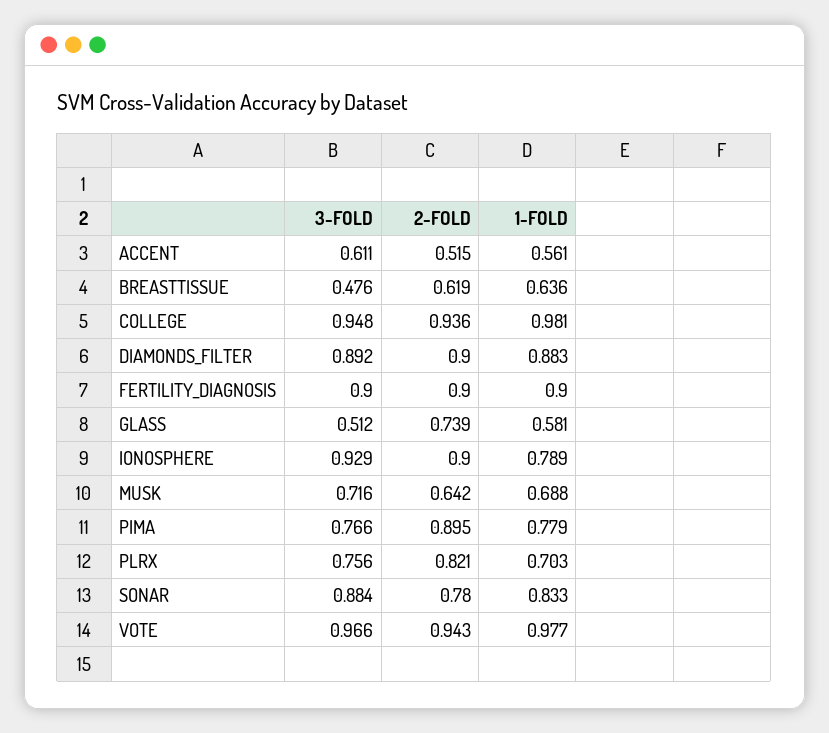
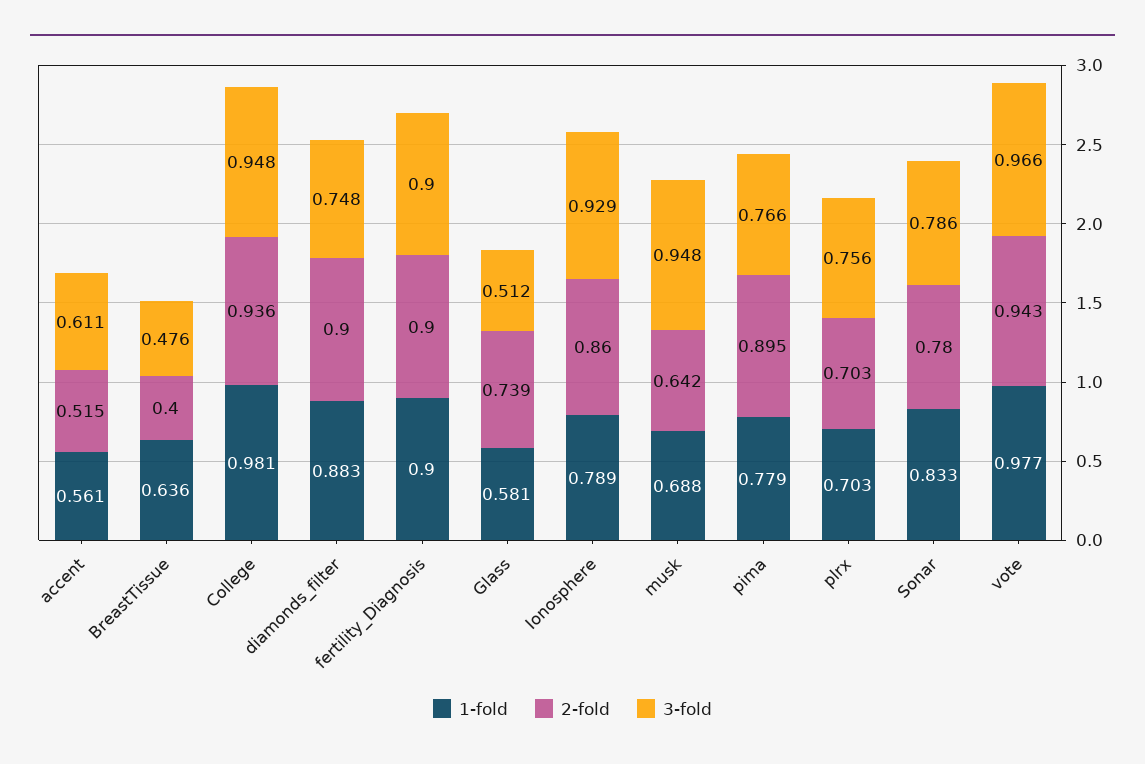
2-FOLD, BREASTTISSUE: 0.619 -> 0.4
3-FOLD, DIAMONDS_FILTER: 0.892 -> 0.748
2-FOLD, IONOSPHERE: 0.9 -> 0.86
3-FOLD, MUSK: 0.716 -> 0.948
2-FOLD, PLRX: 0.821 -> 0.703
3-FOLD, SONAR: 0.884 -> 0.786

